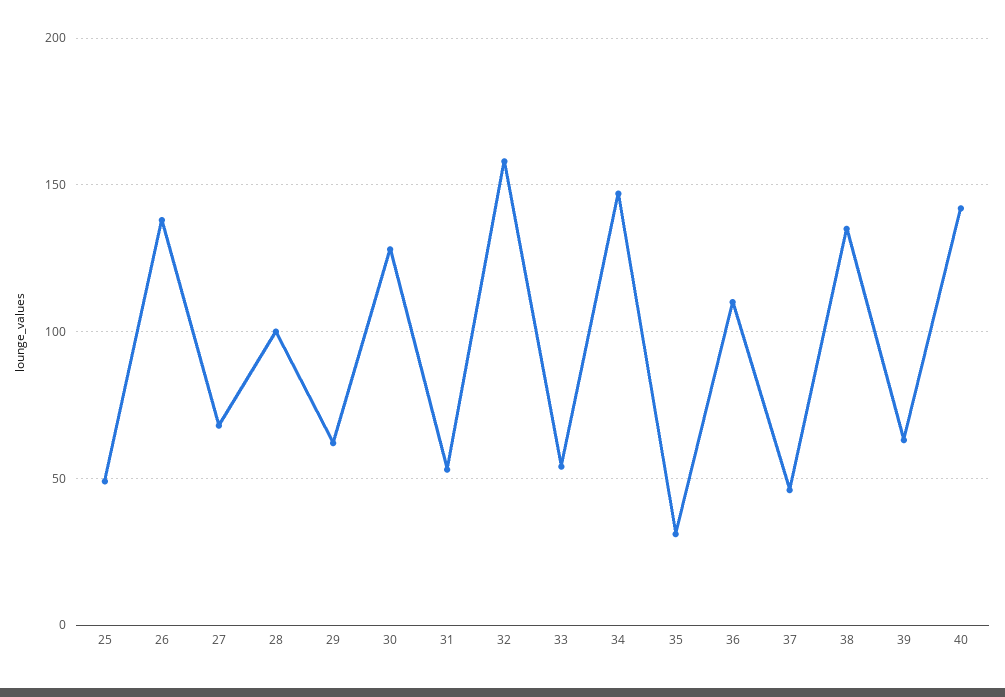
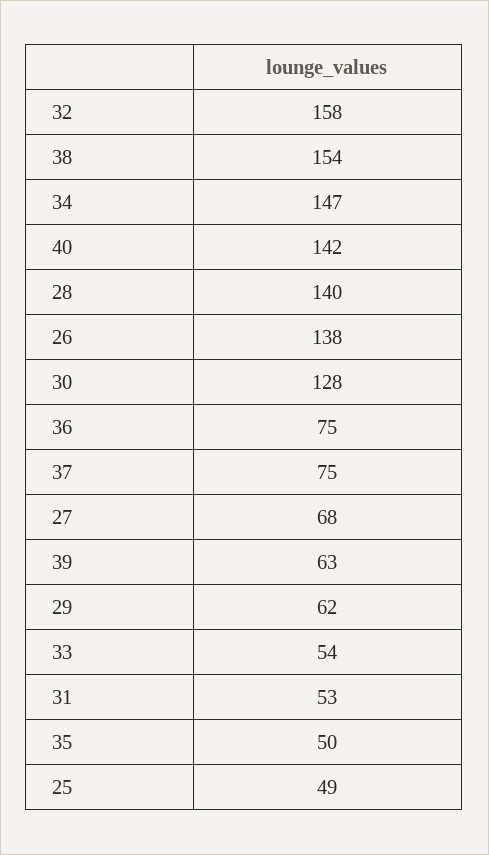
28: 100 -> 140
35: 30 -> 50
36: 110 -> 75
37: 45 -> 75
38: 135 -> 154

